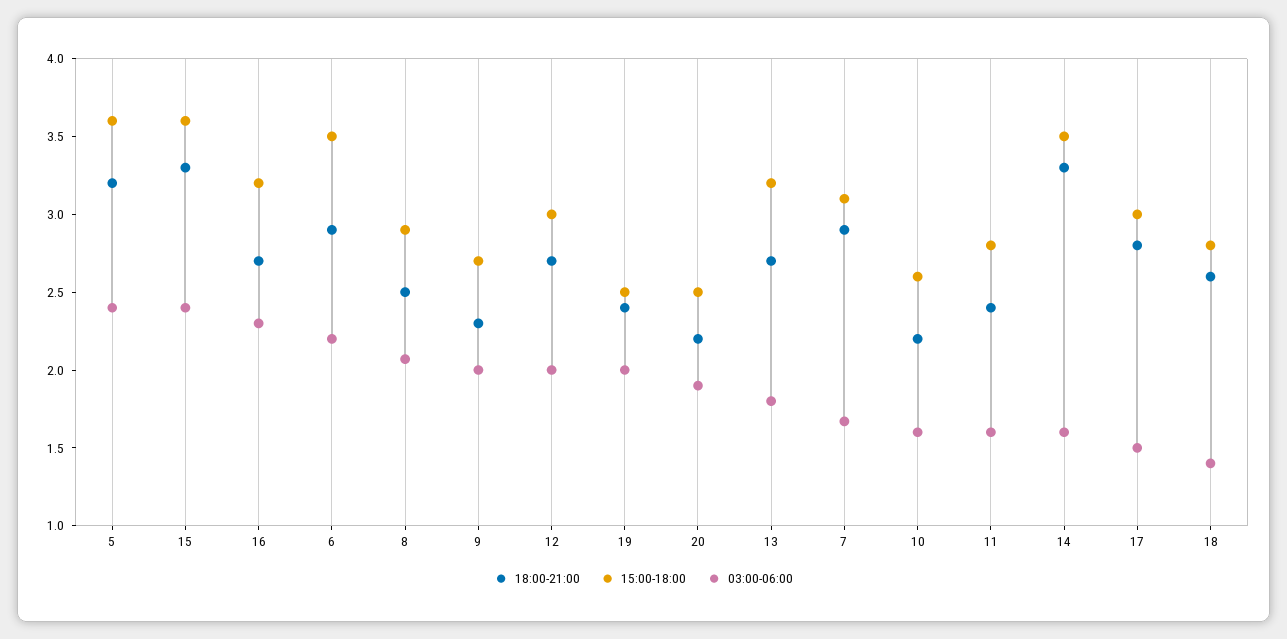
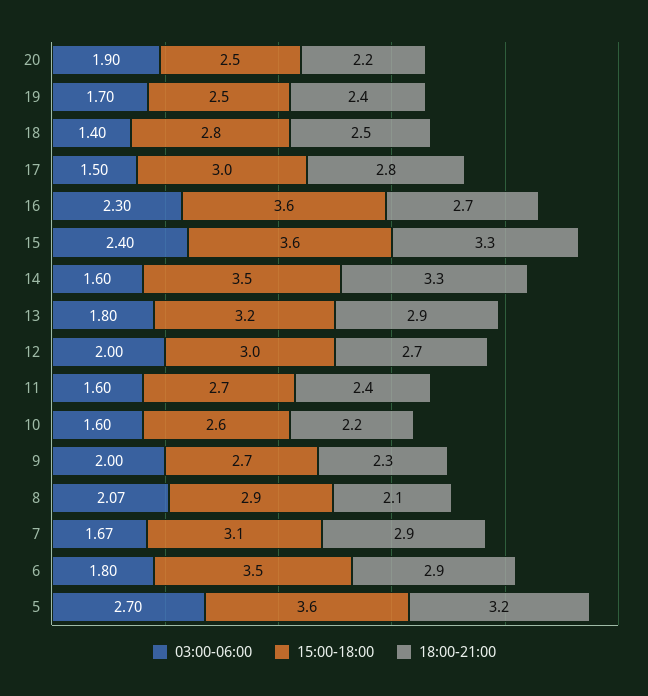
03:00-06:00, 5: 2.4 -> 2.7
15:00-18:00, 16: 3.2 -> 3.6
03:00-06:00, 6: 2.2 -> 1.8
18:00-21:00, 8: 2.5 -> 2.1
03:00-06:00, 19: 2 -> 1.7
18:00-21:00, 13: 2.7 -> 2.9
15:00-18:00, 11: 2.8 -> 2.7
18:00-21:00, 18: 2.6 -> 2.5

